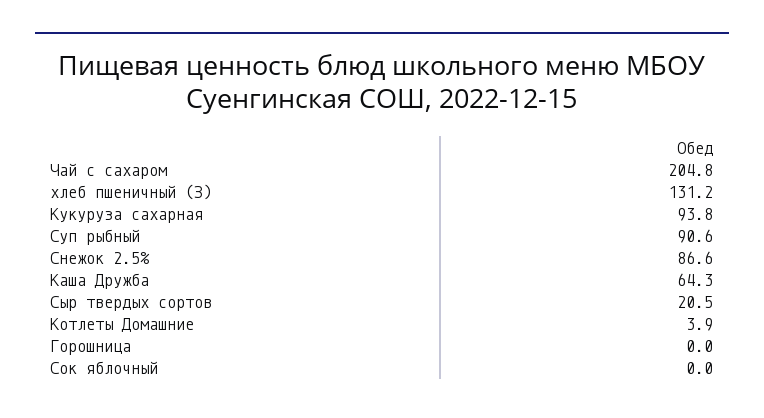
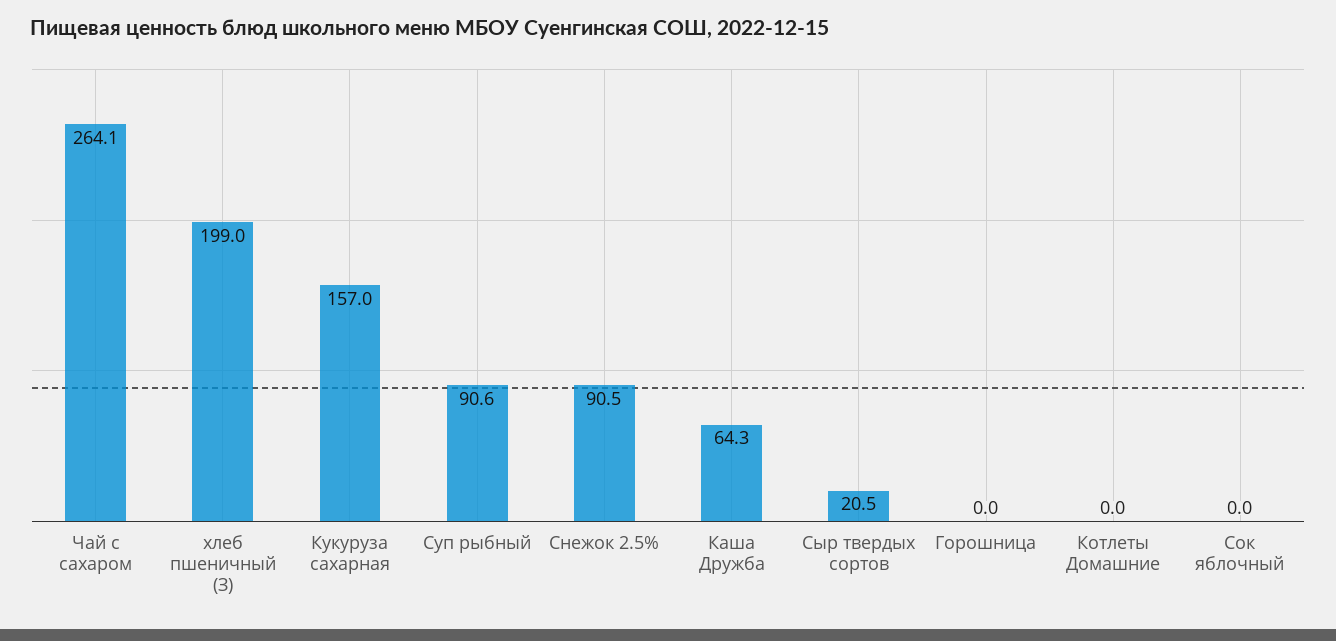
Чай с сахаром: 204.8 -> 264.1
хлеб пшеничный (З): 131.2 -> 199
Кукуруза сахарная: 93.8 -> 157
Снежок 2.5%: 86.6 -> 90.5
Котлеты Домашние: 3.9 -> 0

